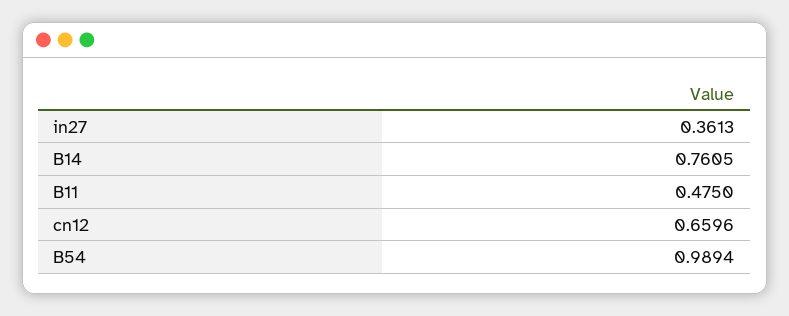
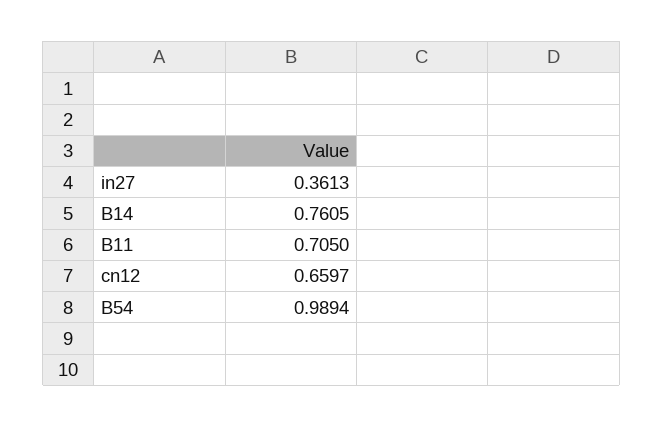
B11: 0.475 -> 0.705
cn12: 0.6596 -> 0.6597

